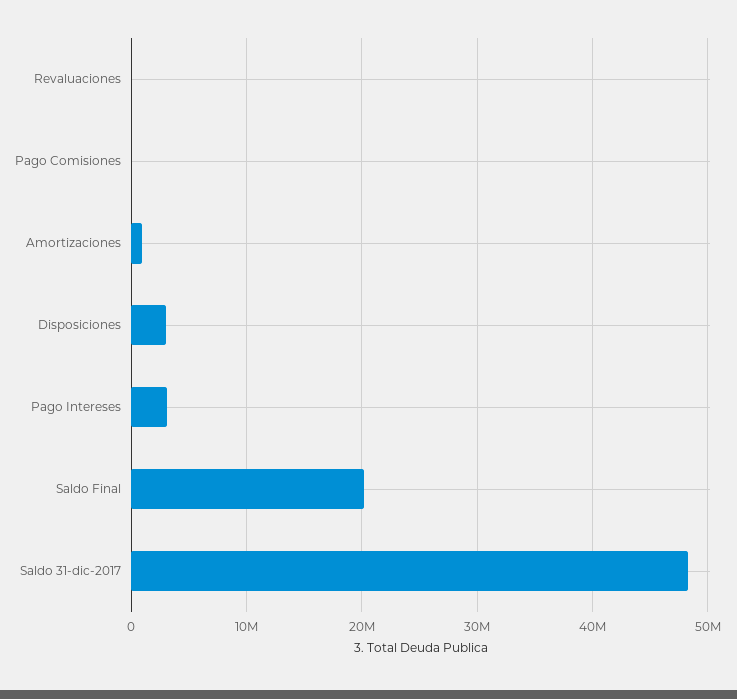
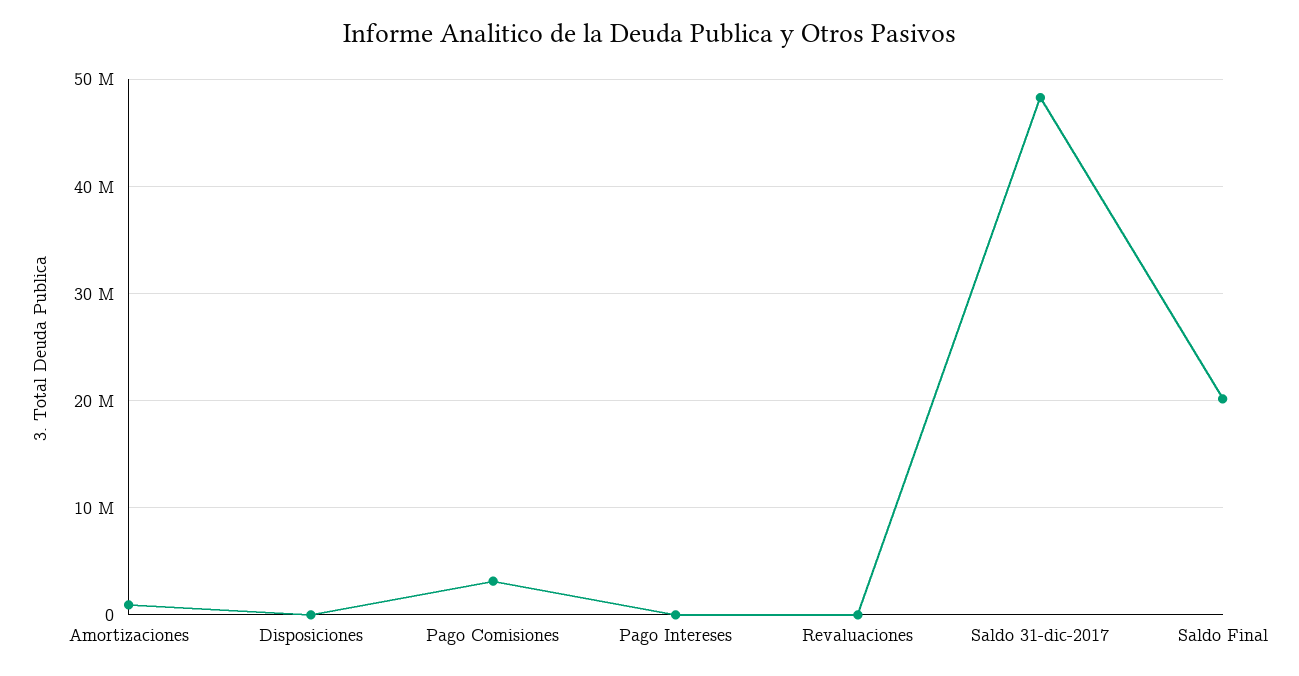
Pago Comisiones: 0 -> 3000000
Disposiciones: 3000000 -> 0
Pago Intereses: 3000000 -> 0

